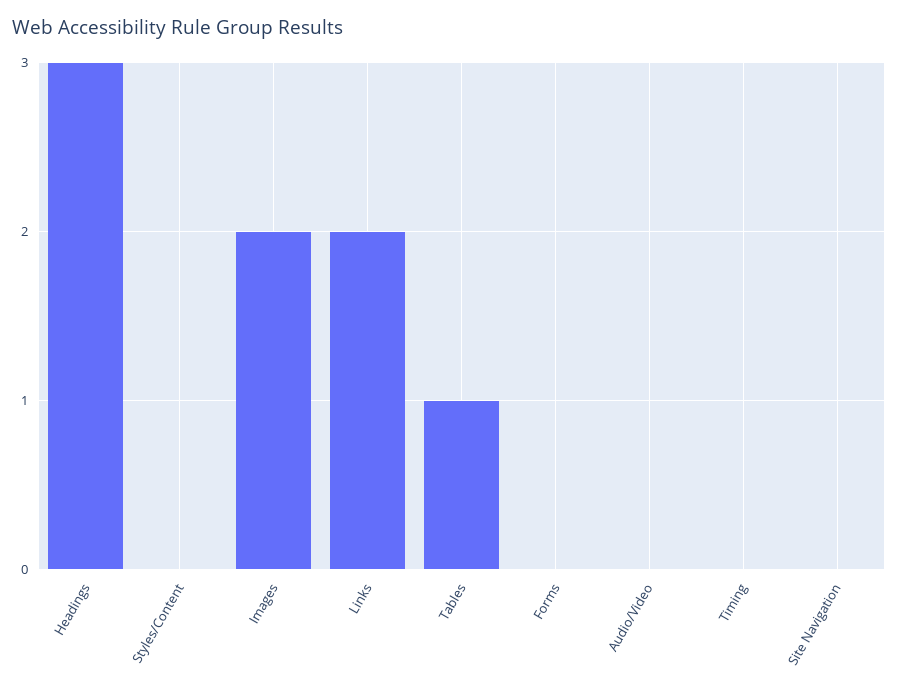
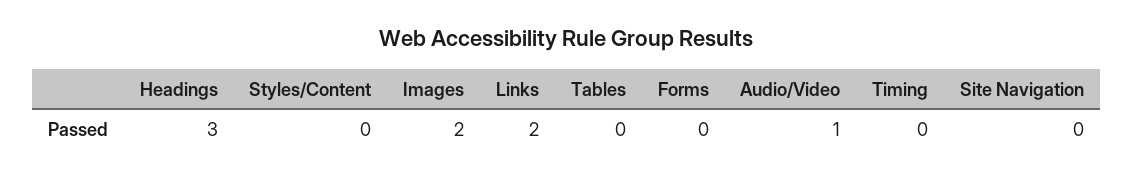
Tables: 1 -> 0
Audio/Video: 0 -> 1

